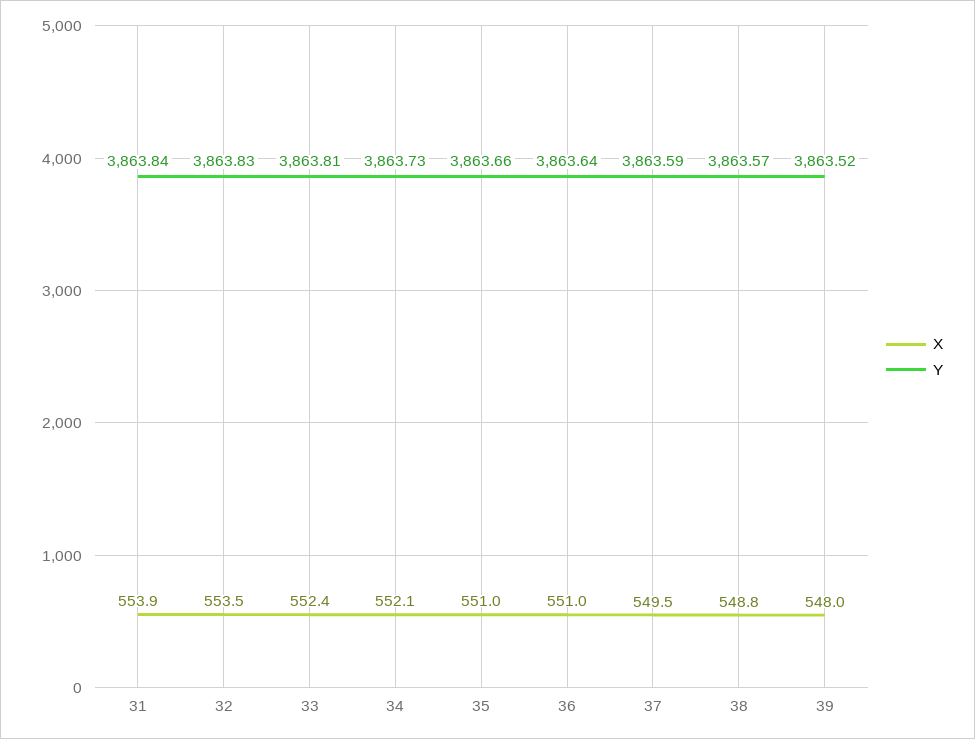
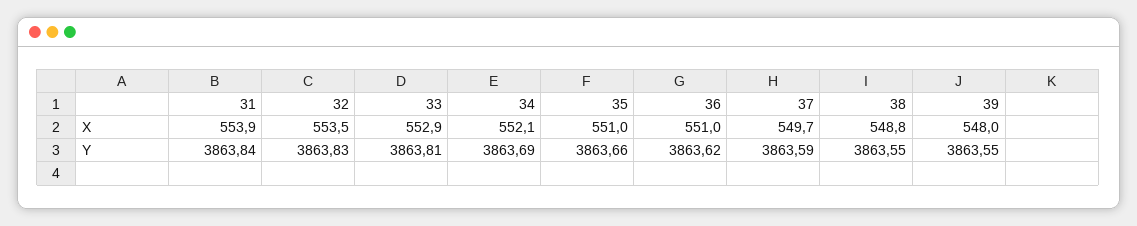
X, 33: 552.4 -> 552.9
Y, 34: 3863.73 -> 3863.69
Y, 36: 3863.64 -> 3863.62
X, 37: 549.5 -> 549.7
Y, 38: 3863.57 -> 3863.55
Y, 39: 3863.52 -> 3863.55

